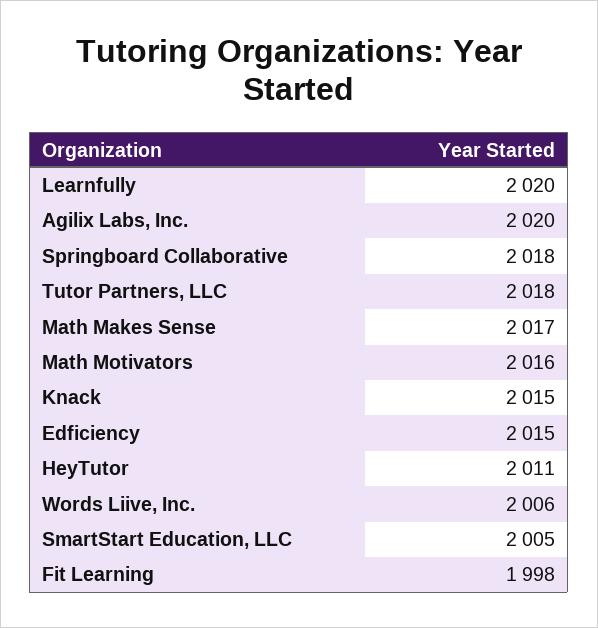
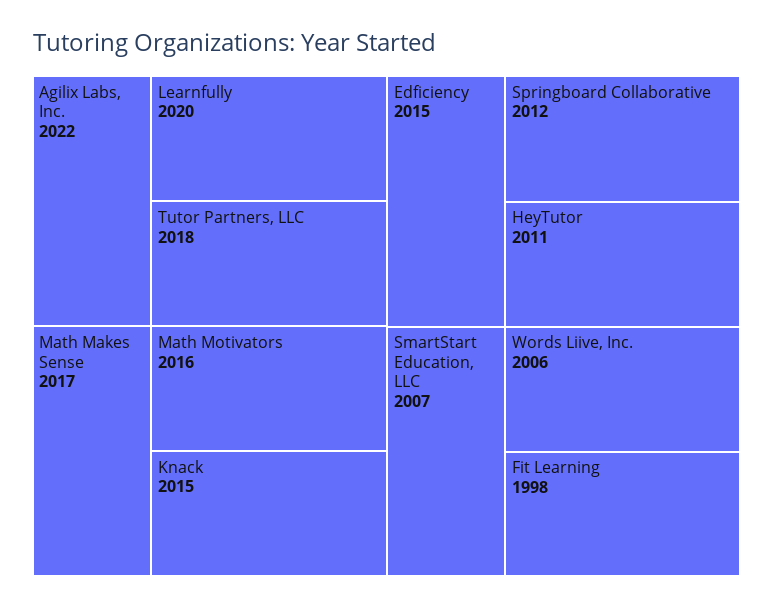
Agilix Labs, Inc.: 2020 -> 2022
Springboard Collaborative: 2018 -> 2012
SmartStart Education, LLC: 2005 -> 2007

